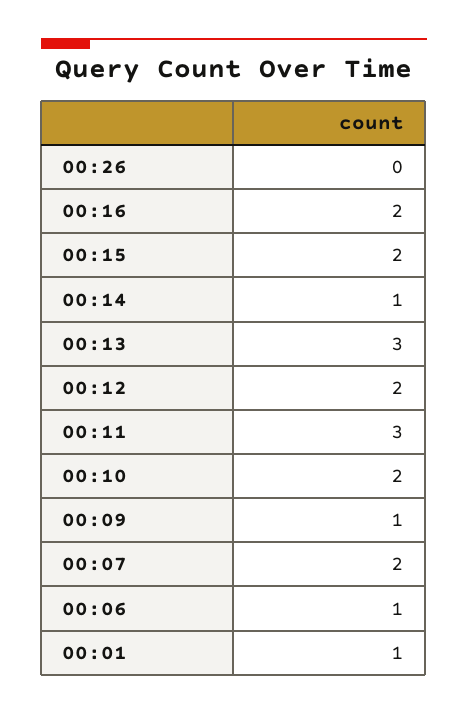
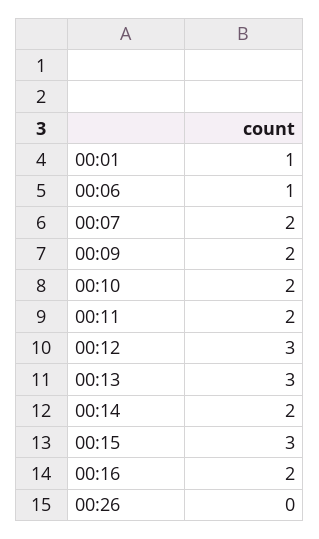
00:15: 2 -> 3
00:14: 1 -> 2
00:12: 2 -> 3
00:11: 3 -> 2
00:09: 1 -> 2

